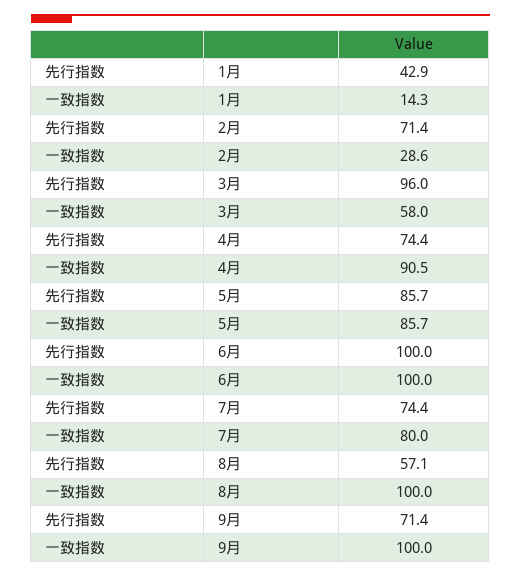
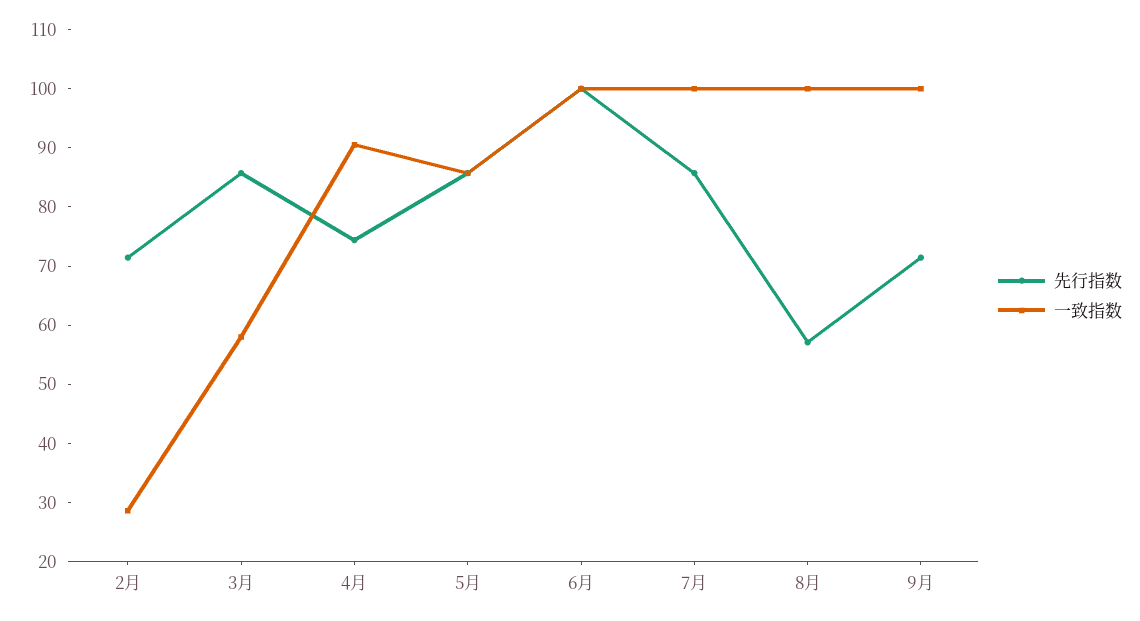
先行指数, 1月: 42.9 -> none
一致指数, 1月: 14.3 -> none
先行指数, 3月: 96 -> 86
先行指数, 7月: 74.4 -> 86
一致指数, 7月: 80 -> 100

